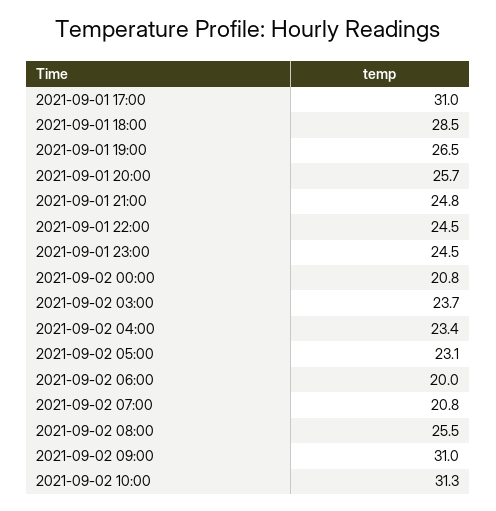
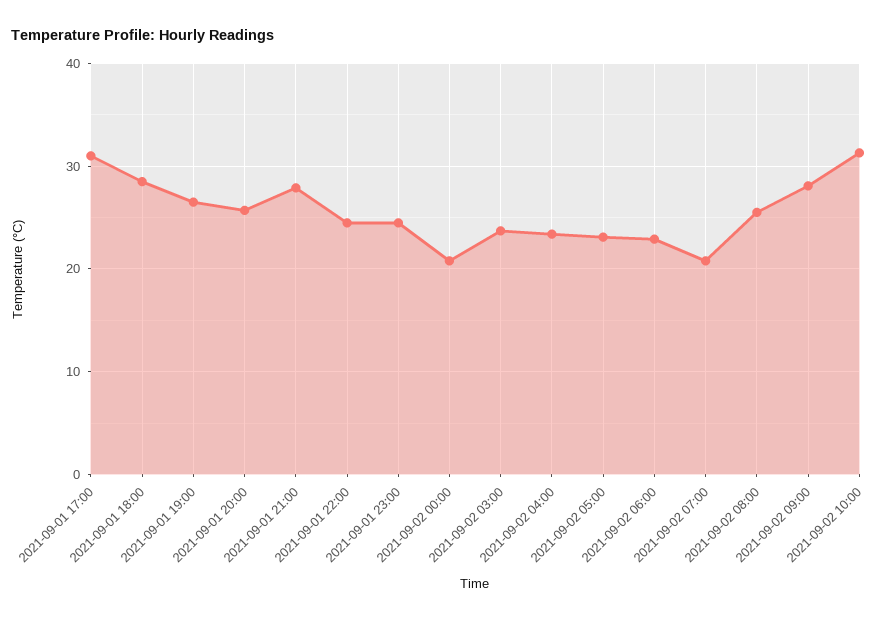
2021-09-01 21:00: 24.8 -> 28
2021-09-02 06:00: 20 -> 23
2021-09-02 09:00: 31 -> 28

